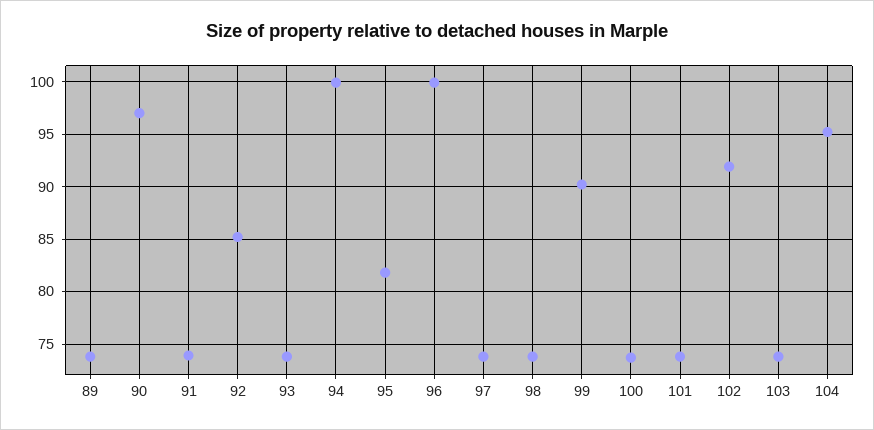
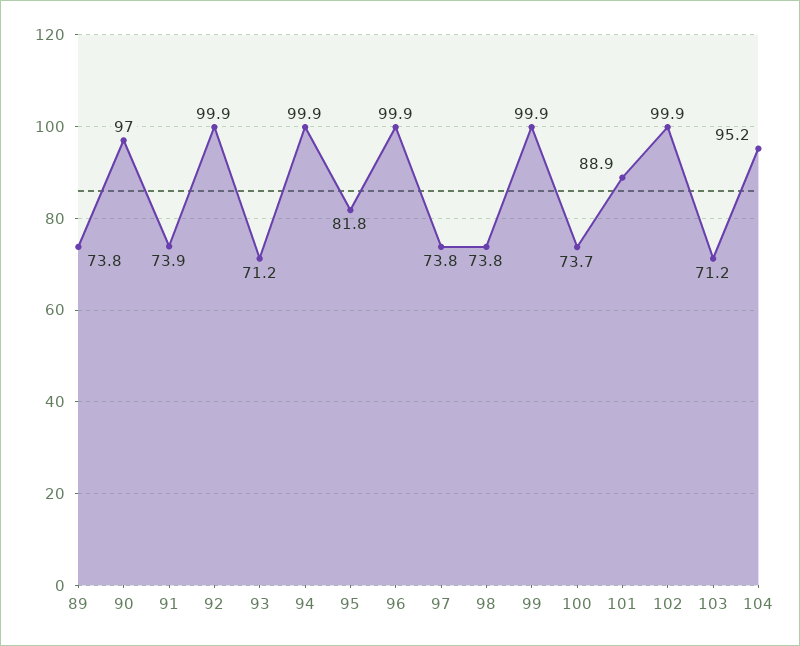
92: 85 -> 99.9
93: 74 -> 71.2
99: 90 -> 99.9
101: 74 -> 88.9
102: 92 -> 99.9
103: 74 -> 71.2

